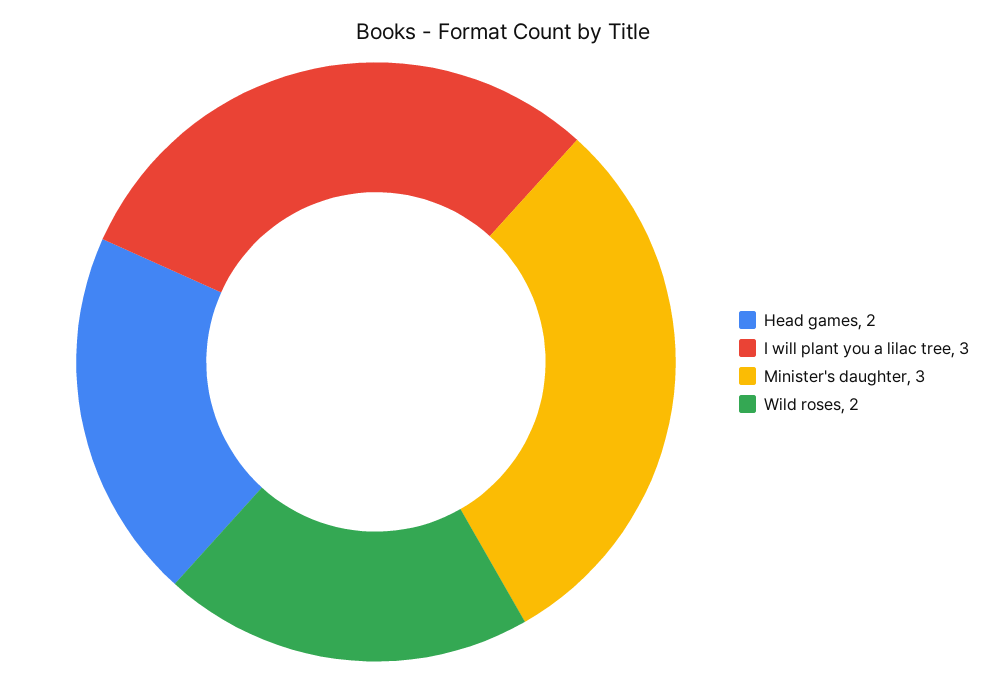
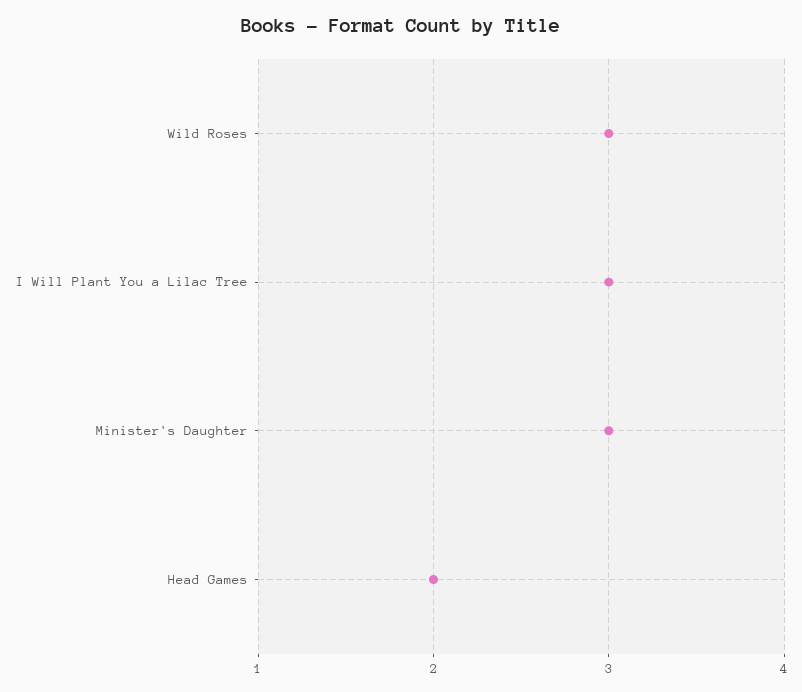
Wild roses: 2 -> 3

